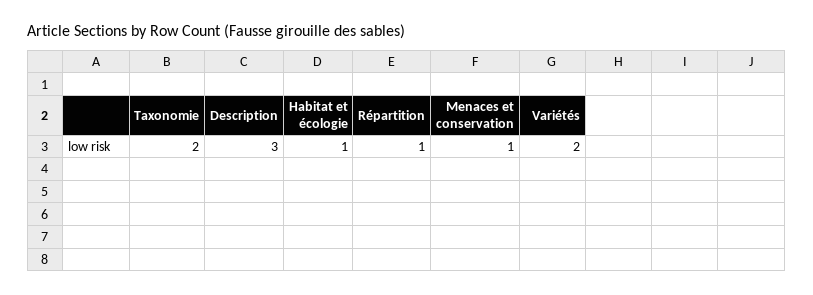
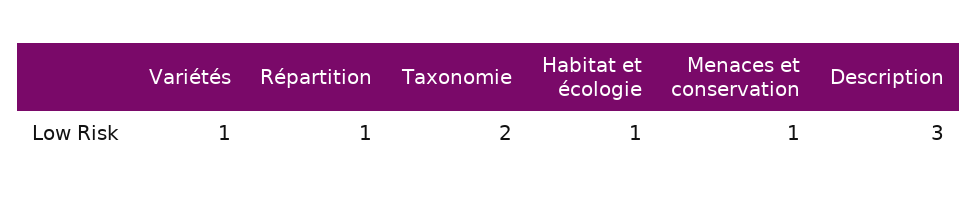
Variétés: 2 -> 1

